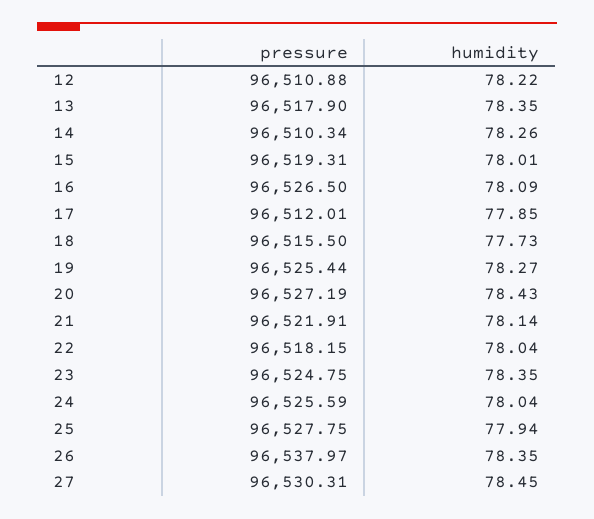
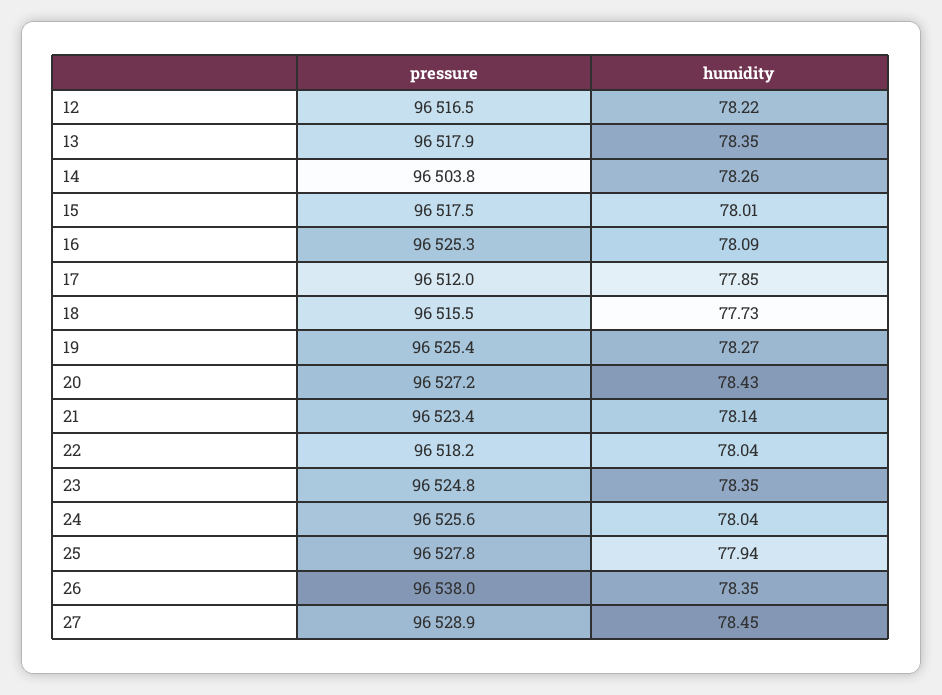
pressure, 12: 96510.88 -> 96516.5
pressure, 14: 96510.34 -> 96503.8
pressure, 15: 96519.31 -> 96517.5
pressure, 16: 96526.5 -> 96525.3
pressure, 21: 96521.91 -> 96523.4
pressure, 27: 96530.31 -> 96528.9

